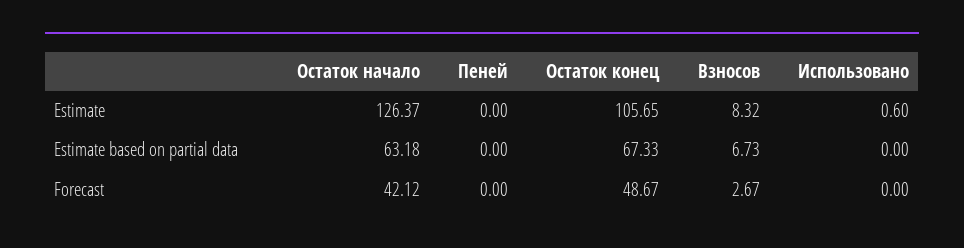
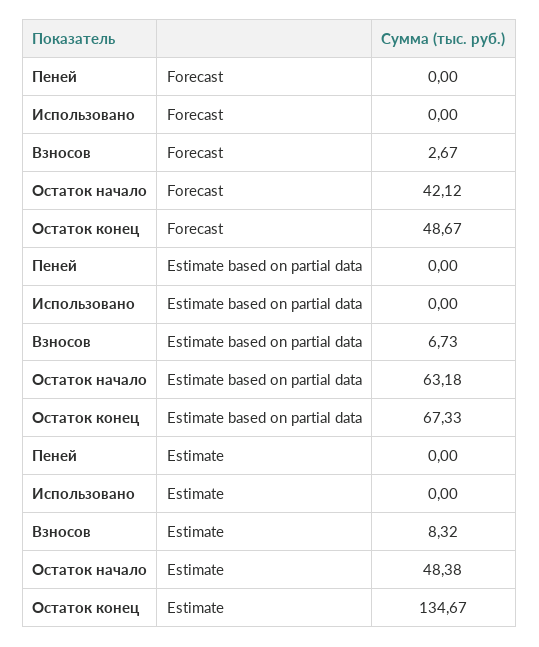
Остаток начало, Estimate: 126.37 -> 48.38
Остаток конец, Estimate: 105.65 -> 134.67
Использовано, Estimate: 0.6 -> 0

